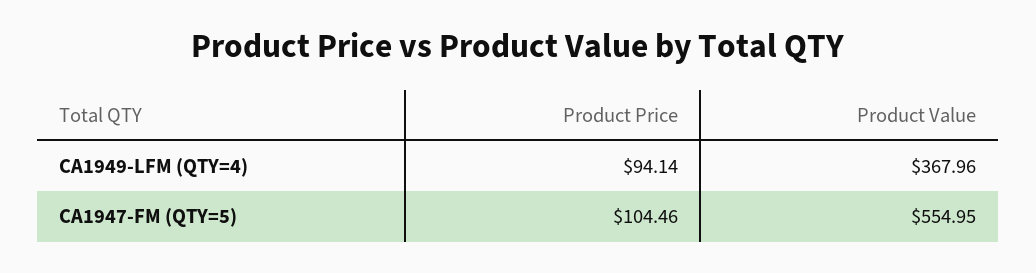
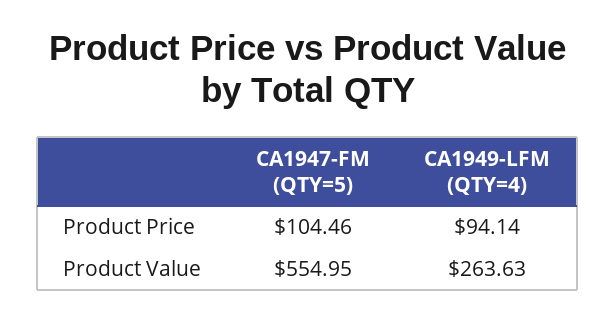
Product Value, CA1949-LFM (QTY=4): 367.96 -> 263.63

